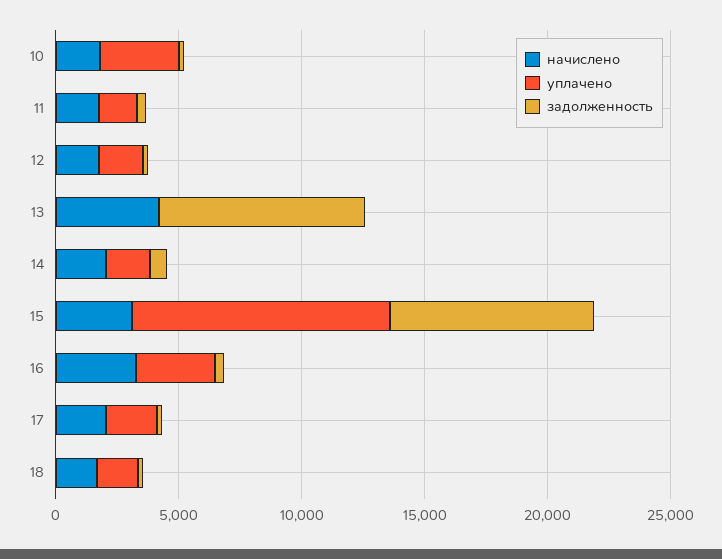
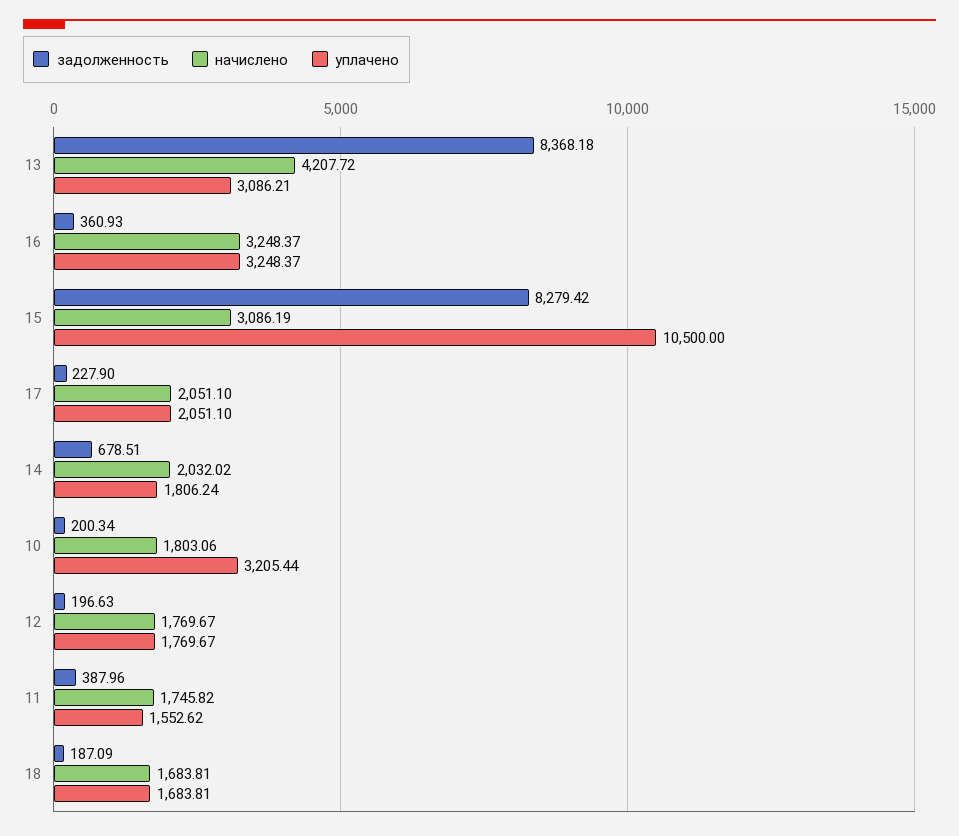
уплачено, 13: 0 -> 3086.21

